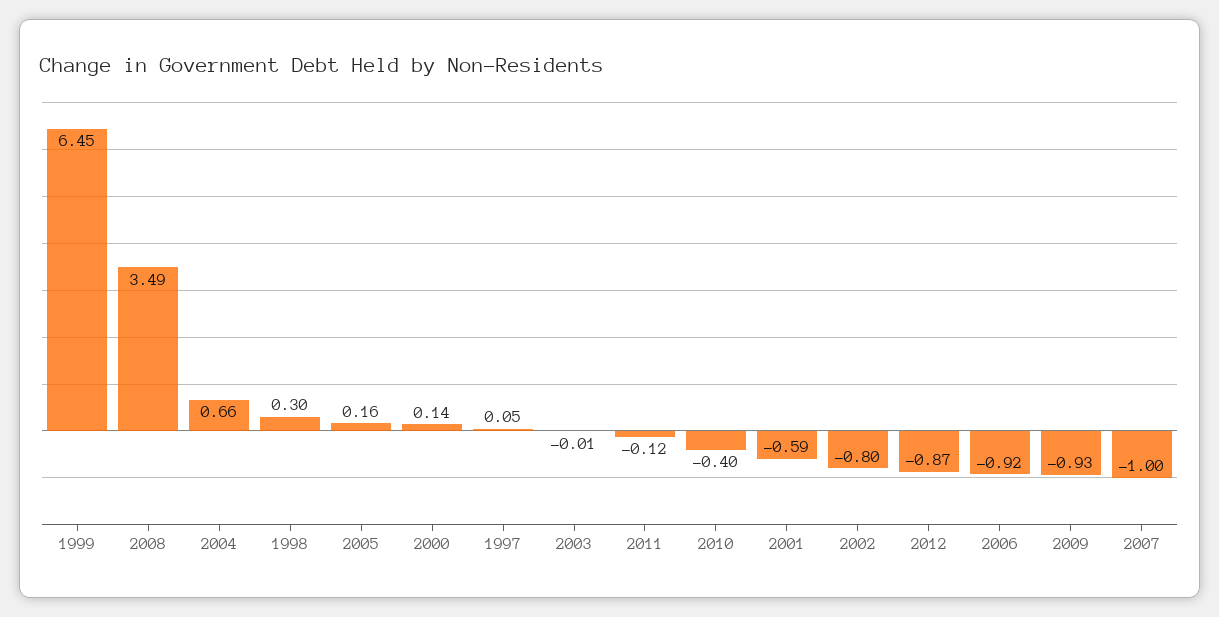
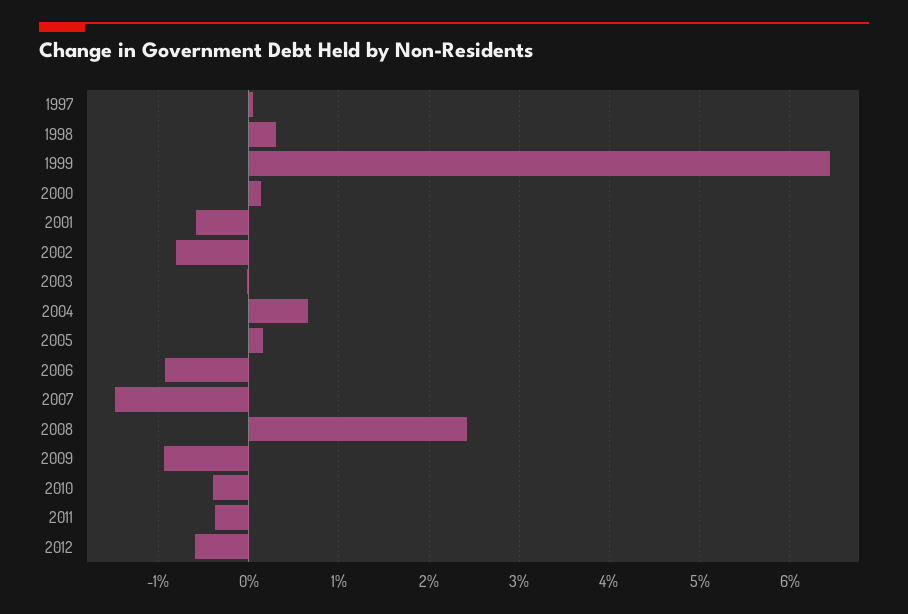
2008: 3.49 -> 2.4
2011: -0.12 -> -0.4
2012: -0.87 -> -0.6
2007: -1 -> -1.5

